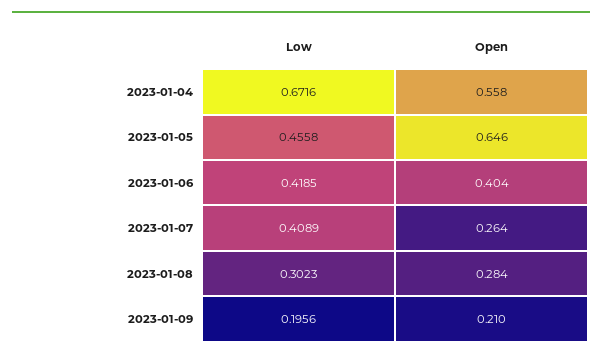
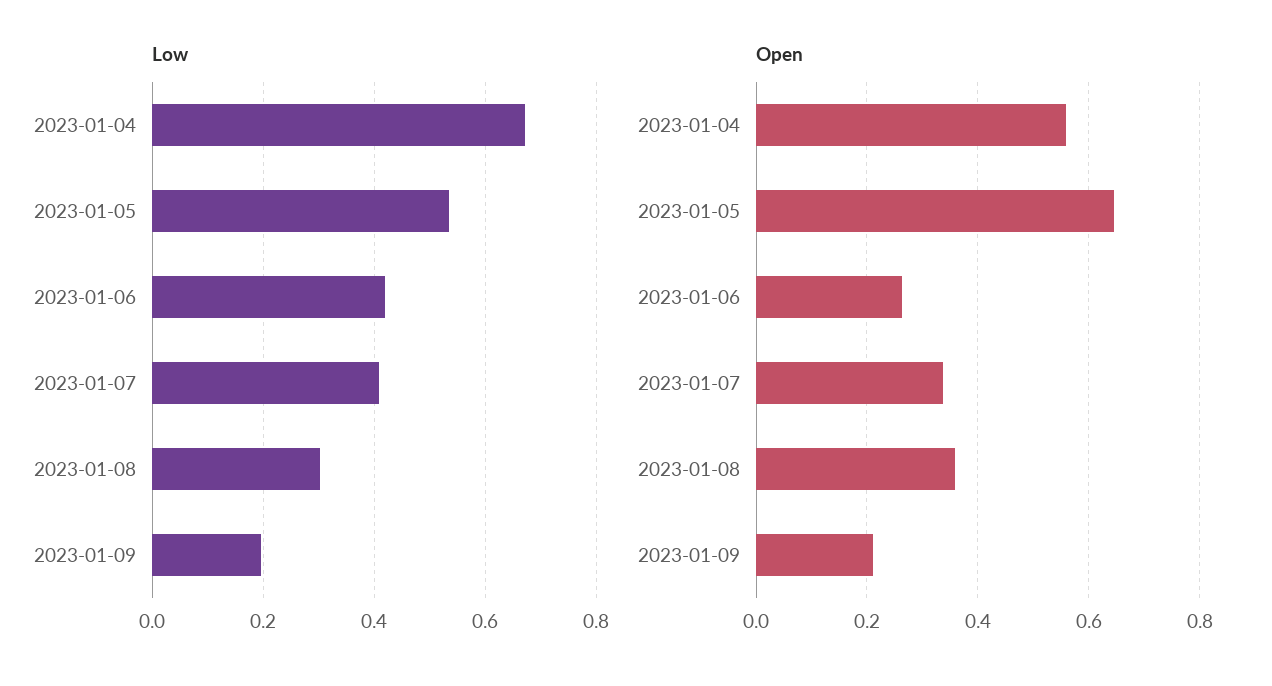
Low, 2023-01-05: 0.4558 -> 0.54
Open, 2023-01-06: 0.404 -> 0.26
Open, 2023-01-07: 0.264 -> 0.34
Open, 2023-01-08: 0.284 -> 0.36

